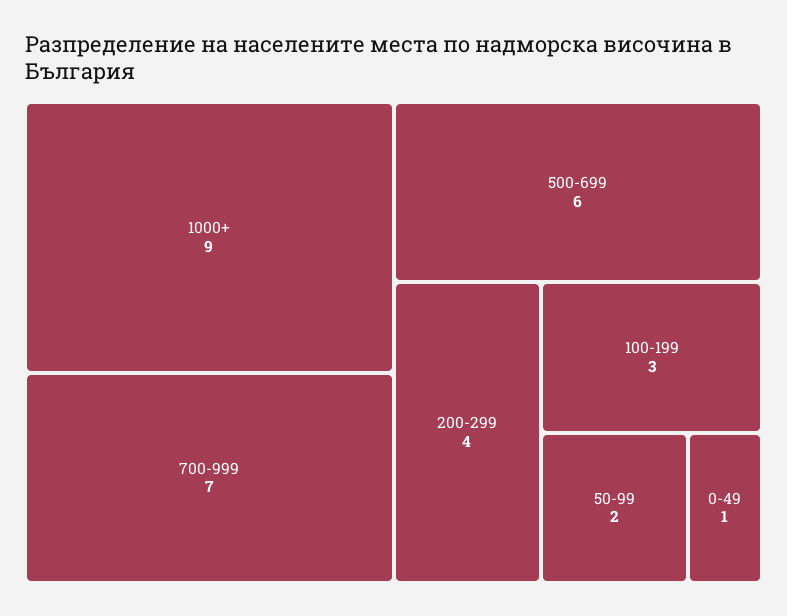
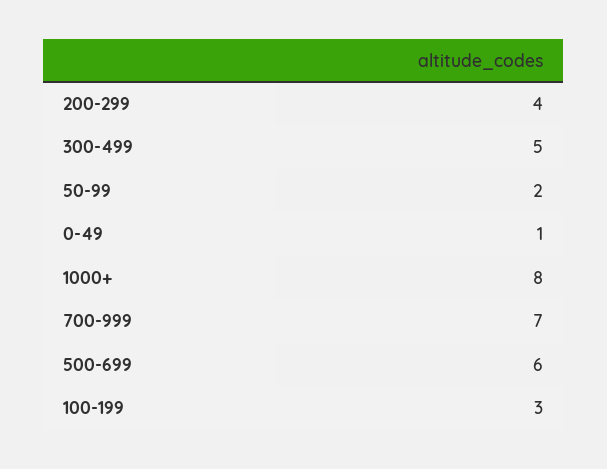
1000+: 9 -> 8
300-499: none -> 5

